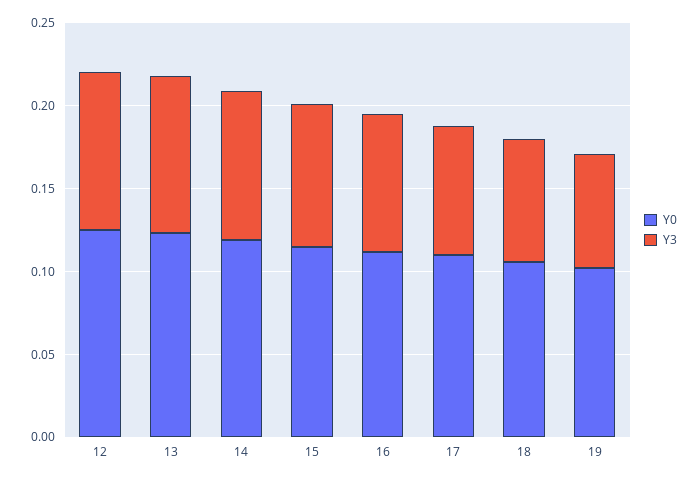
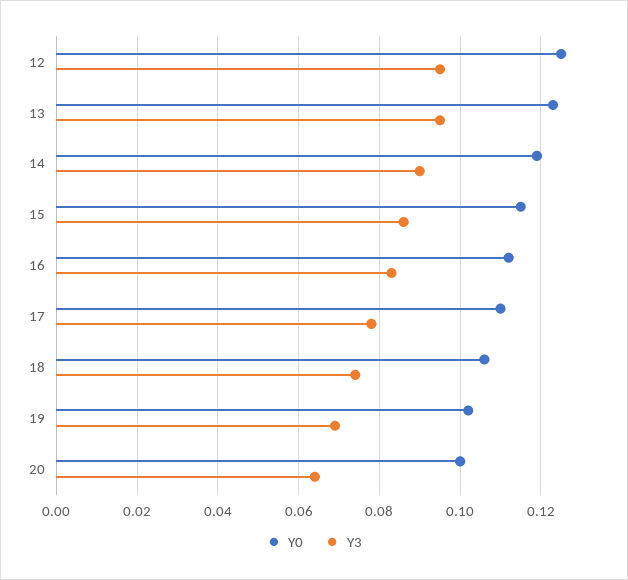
Y0, 20: none -> 0.1
Y3, 20: none -> 0.065

